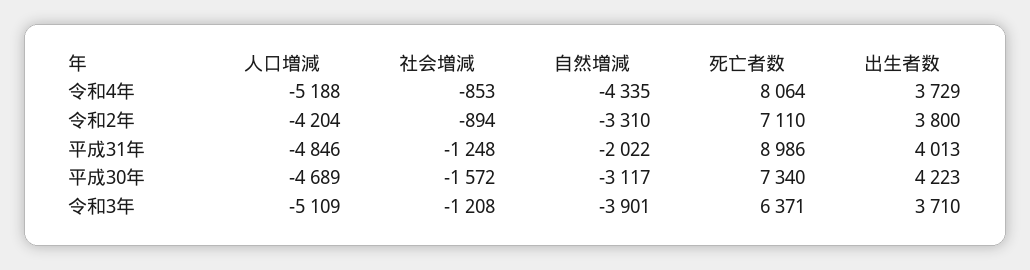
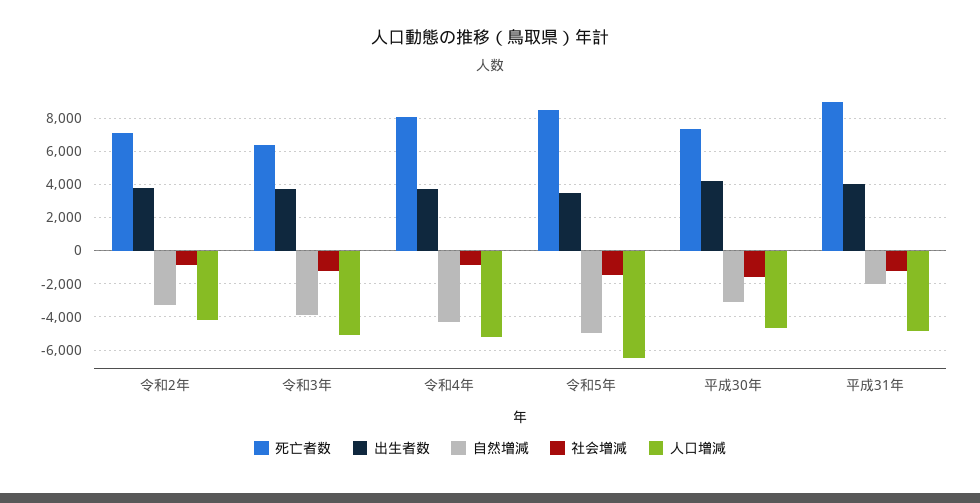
死亡者数, 令和5年: none -> 8500
出生者数, 令和5年: none -> 3500
自然増減, 令和5年: none -> -5000
社会増減, 令和5年: none -> -1500
人口増減, 令和5年: none -> -6500

